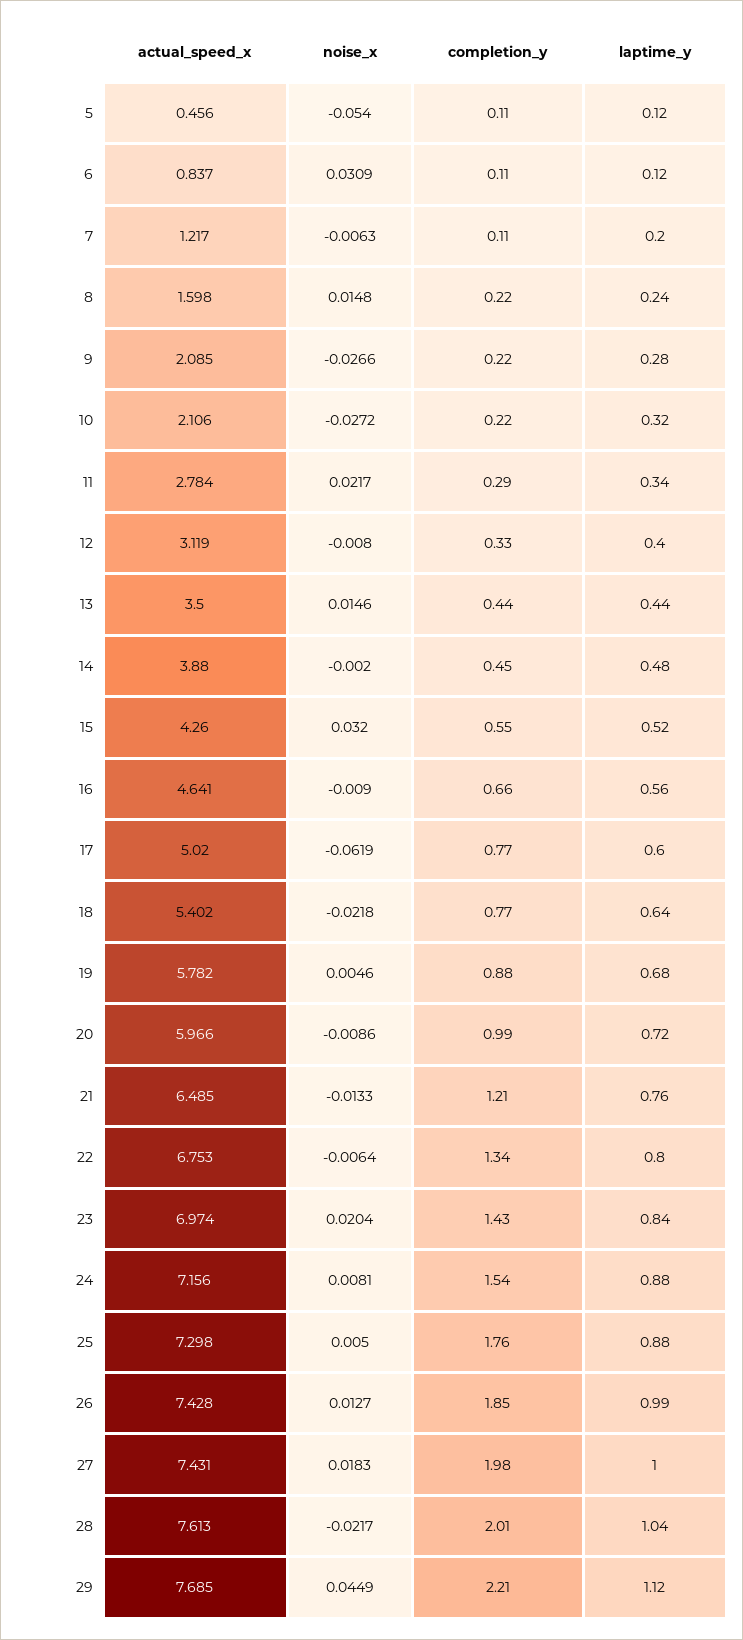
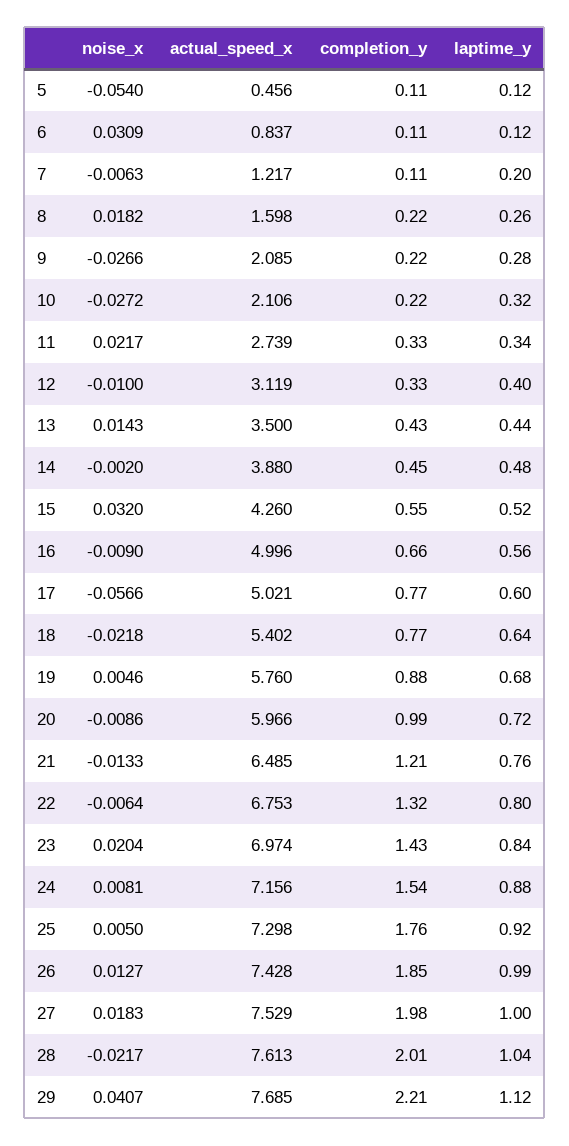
noise_x, 8: 0.0148 -> 0.0182
laptime_y, 8: 0.24 -> 0.26
actual_speed_x, 11: 2.784 -> 2.739
completion_y, 11: 0.29 -> 0.33
noise_x, 12: -0.008 -> -0.01
noise_x, 13: 0.0146 -> 0.0143
completion_y, 13: 0.44 -> 0.43
actual_speed_x, 16: 4.641 -> 4.996
actual_speed_x, 17: 5.02 -> 5.021
noise_x, 17: -0.0619 -> -0.0566
actual_speed_x, 19: 5.782 -> 5.76
completion_y, 22: 1.34 -> 1.32
laptime_y, 25: 0.88 -> 0.92
actual_speed_x, 27: 7.431 -> 7.529
noise_x, 29: 0.0449 -> 0.0407

